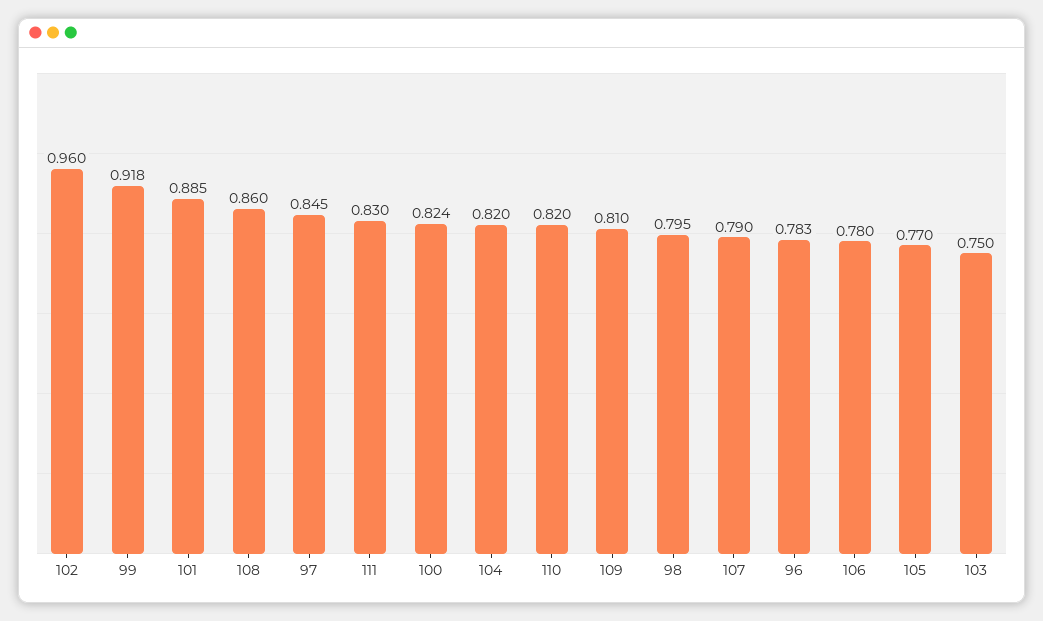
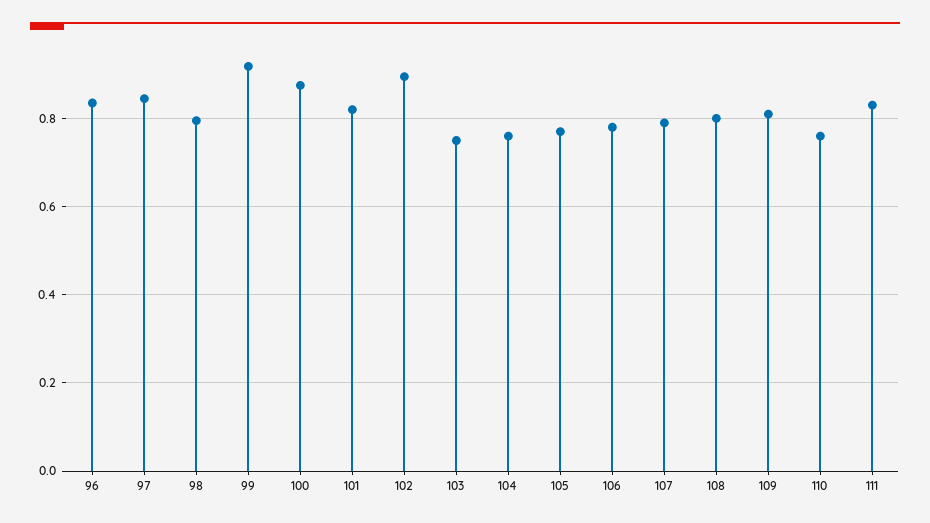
102: 0.96 -> 0.9
101: 0.885 -> 0.82
108: 0.86 -> 0.8
100: 0.824 -> 0.88
104: 0.82 -> 0.76
110: 0.82 -> 0.76
96: 0.783 -> 0.84

